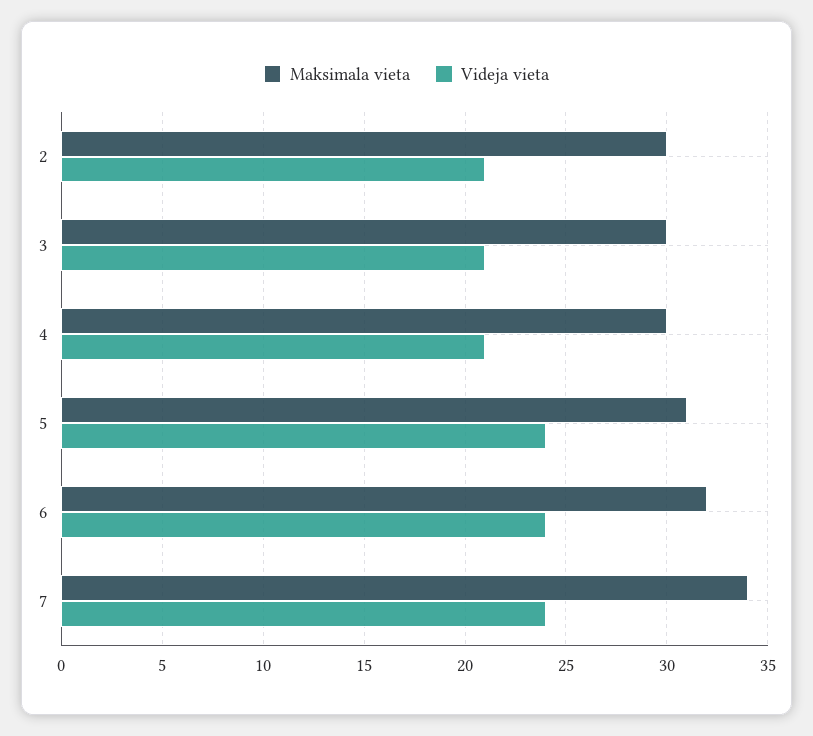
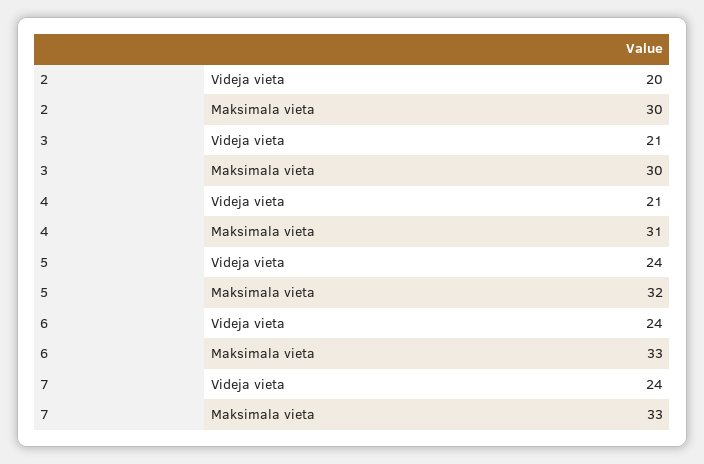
Videja vieta, 2: 21 -> 20
Maksimala vieta, 4: 30 -> 31
Maksimala vieta, 5: 31 -> 32
Maksimala vieta, 6: 32 -> 33
Maksimala vieta, 7: 34 -> 33

